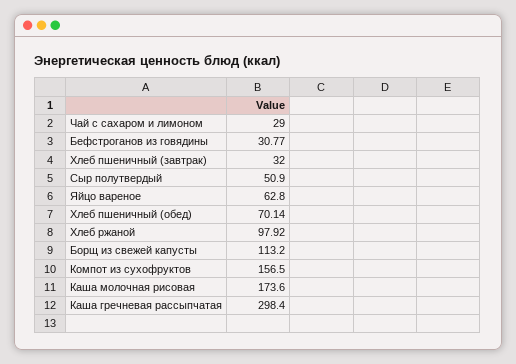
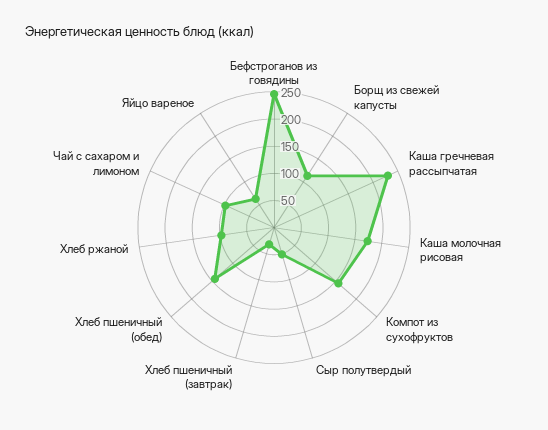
Чай с сахаром и лимоном: 29 -> 100
Бефстроганов из говядины: 30.77 -> 250
Хлеб пшеничный (обед): 70.14 -> 150
Каша гречневая рассыпчатая: 298.4 -> 225

